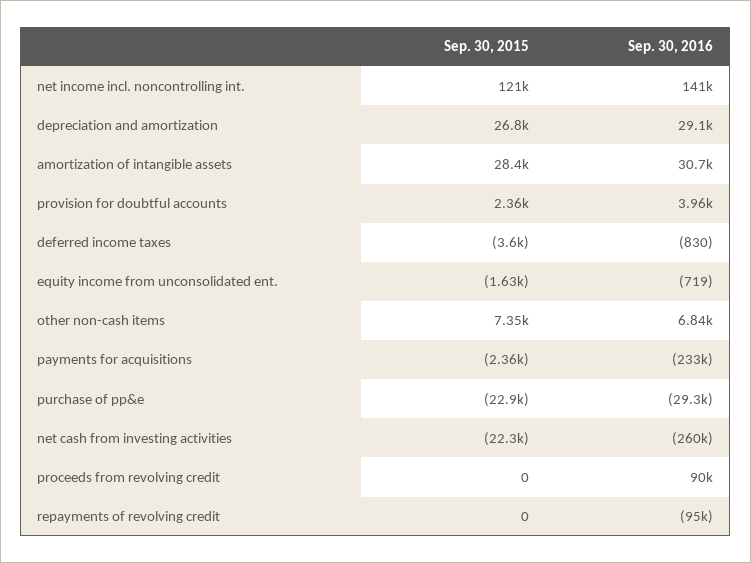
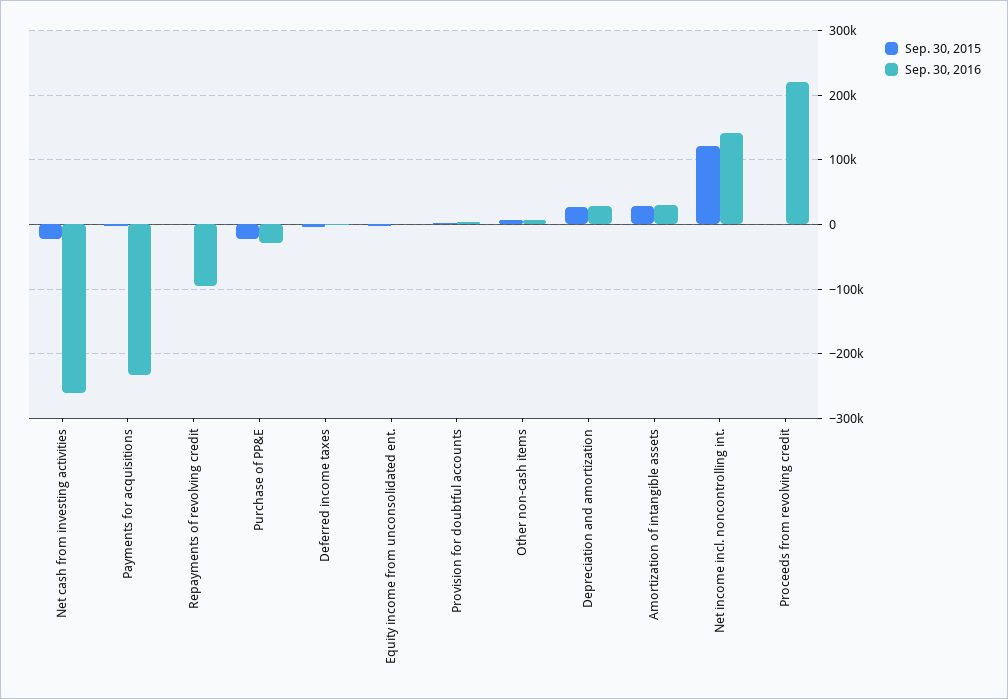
Sep. 30, 2016, proceeds from revolving credit: 90000 -> 220000

